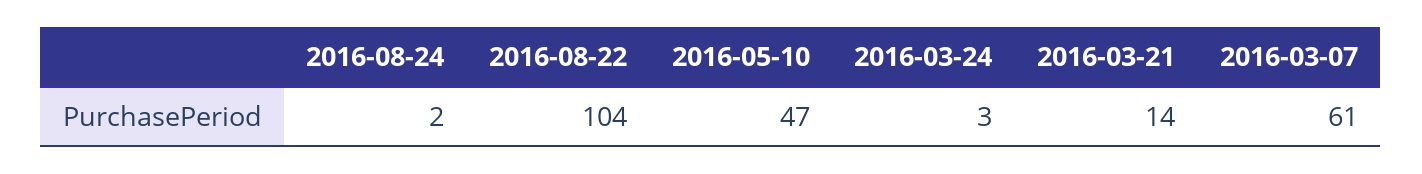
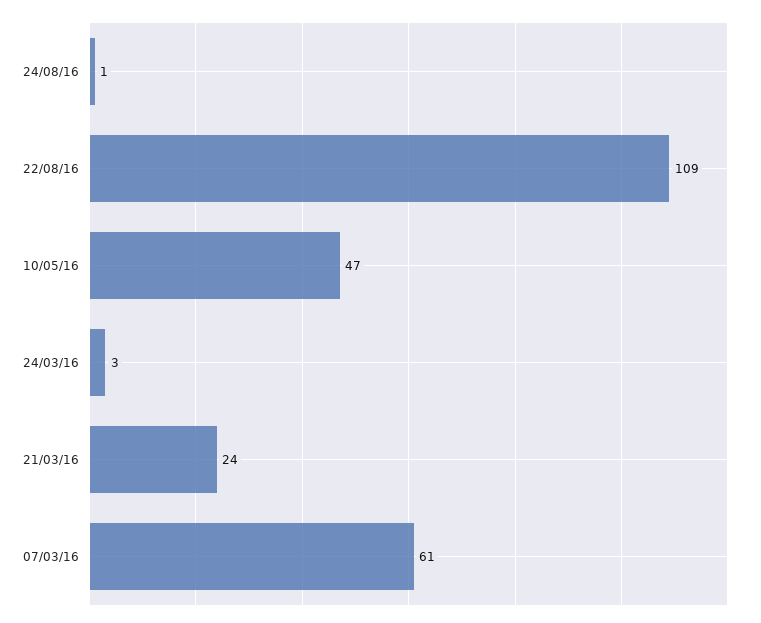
2016-08-24: 2 -> 1
2016-08-22: 104 -> 109
2016-03-21: 14 -> 24

